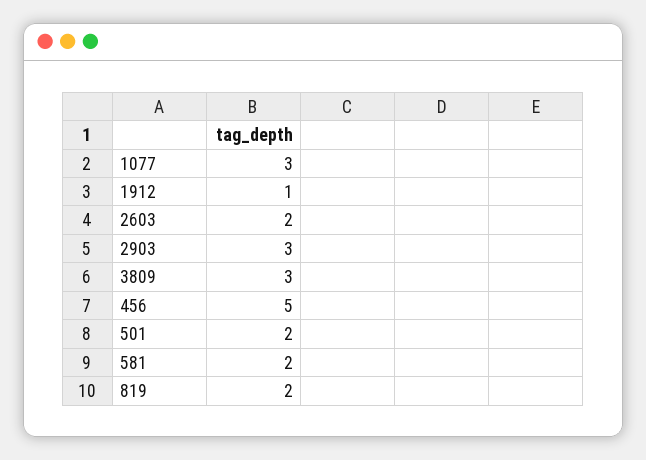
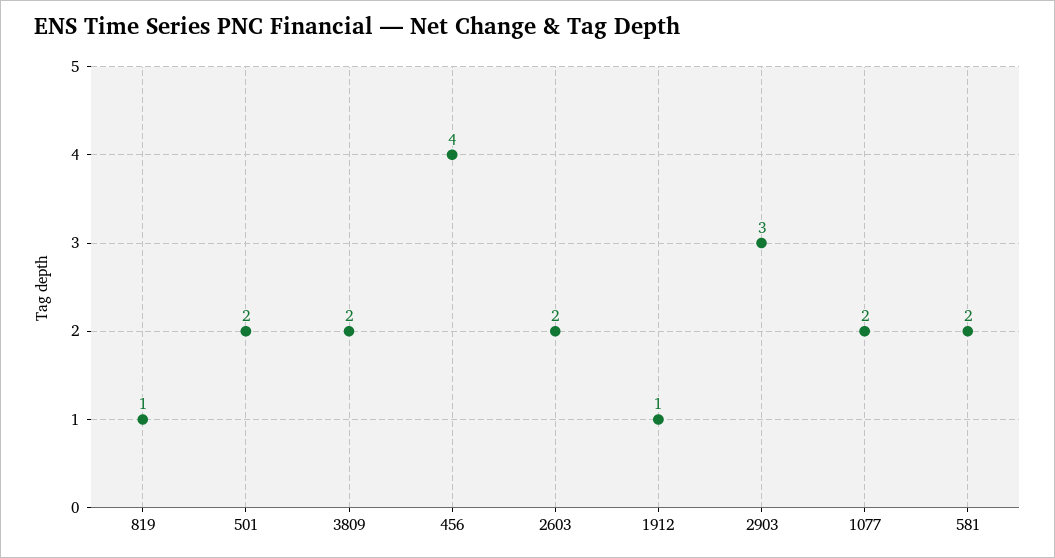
1077: 3 -> 2
3809: 3 -> 2
456: 5 -> 4
819: 2 -> 1

